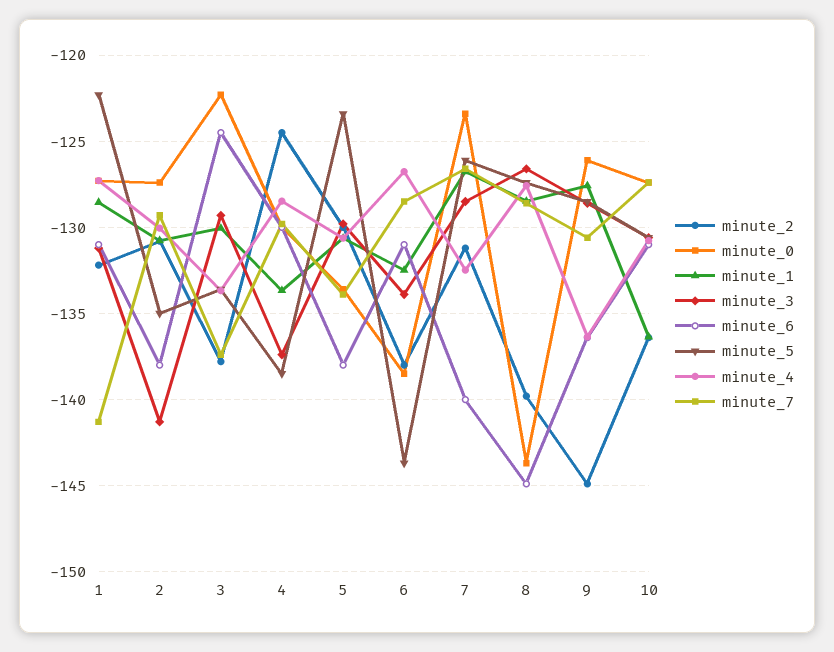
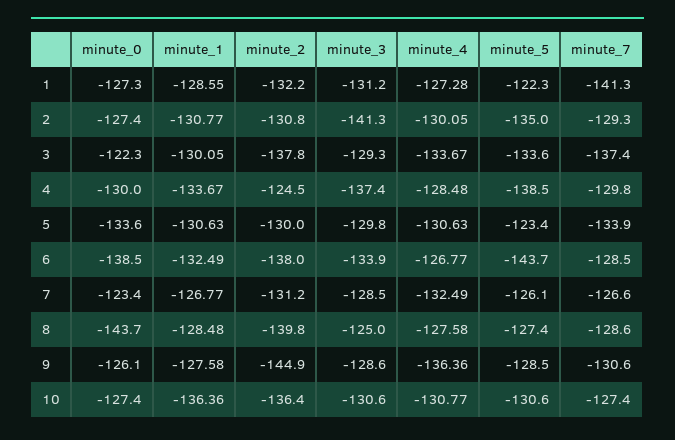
minute_6, 1: -131 -> none
minute_6, 2: -138 -> none
minute_6, 3: -124.5 -> none
minute_6, 4: -130 -> none
minute_6, 5: -138 -> none
minute_6, 6: -131 -> none
minute_6, 7: -140 -> none
minute_3, 8: -126.5 -> -125
minute_6, 8: -145 -> none
minute_6, 9: -136.5 -> none
minute_6, 10: -131 -> none

